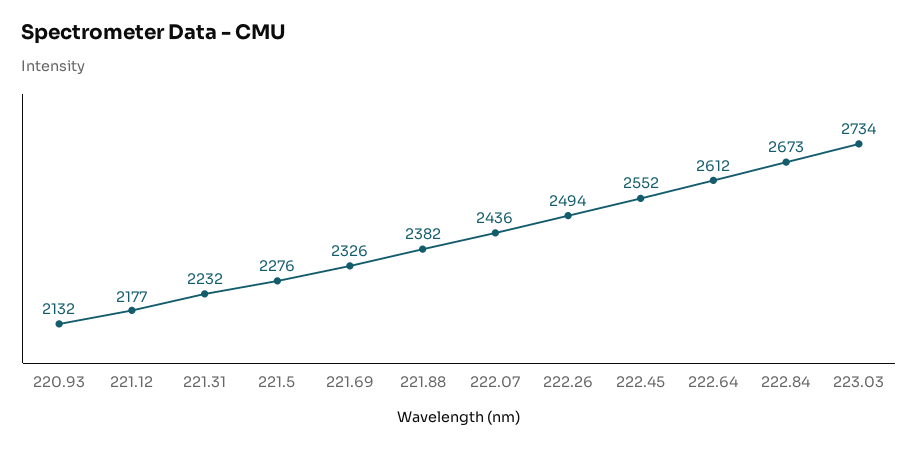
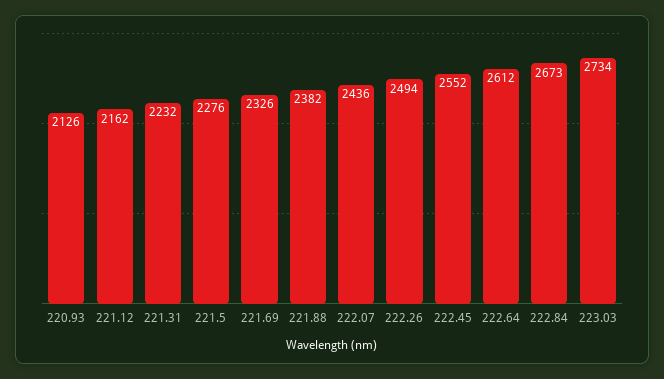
220.93: 2132 -> 2126
221.12: 2177 -> 2162

